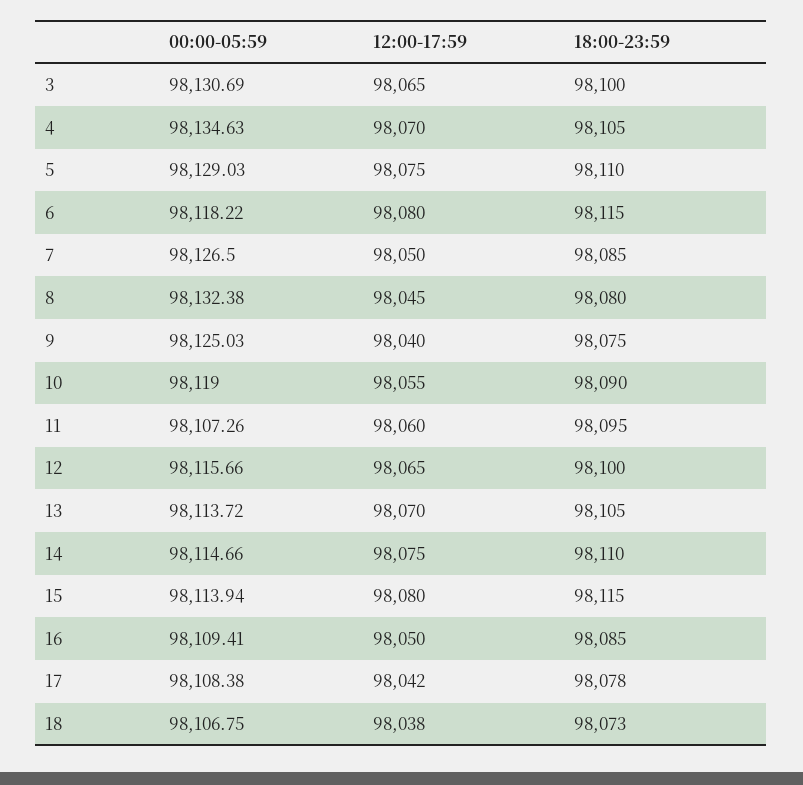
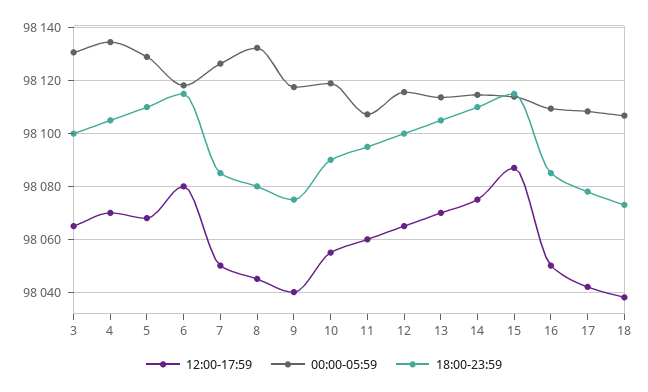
12:00-17:59, 5: 98075 -> 98067.5
00:00-05:59, 9: 98125.03 -> 98117.5
12:00-17:59, 15: 98080 -> 98087.5

